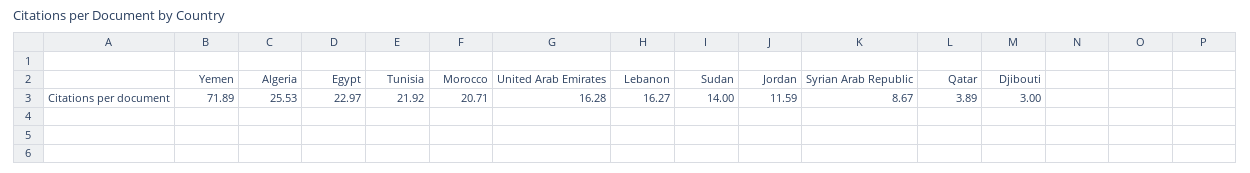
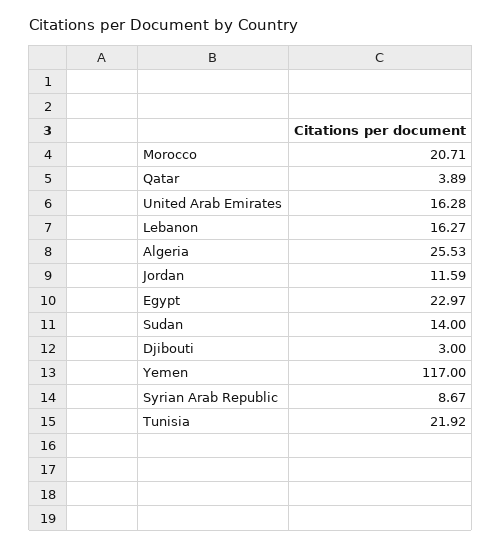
Yemen: 71.89 -> 117

